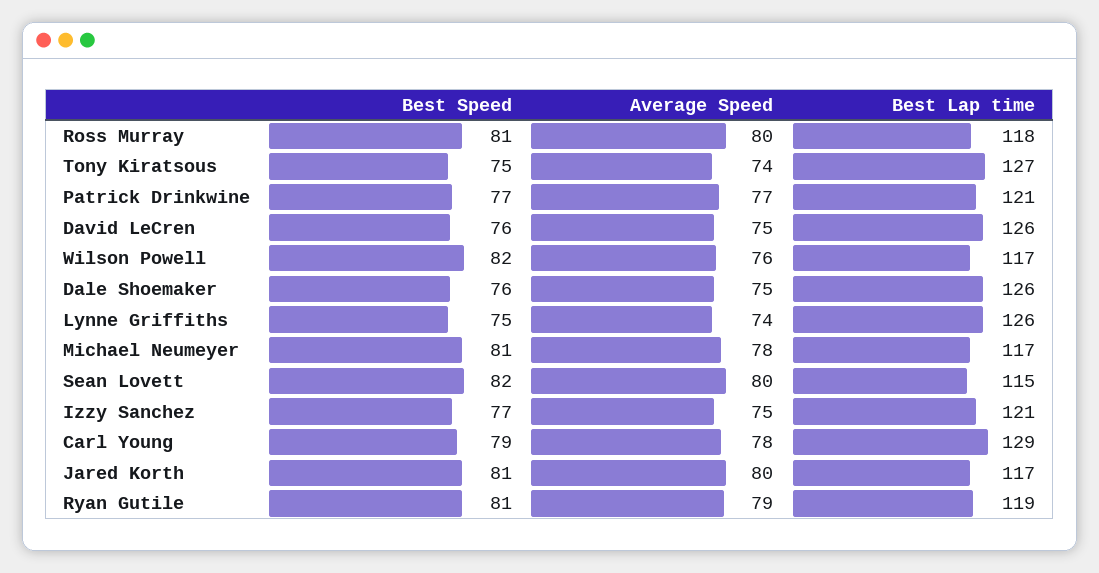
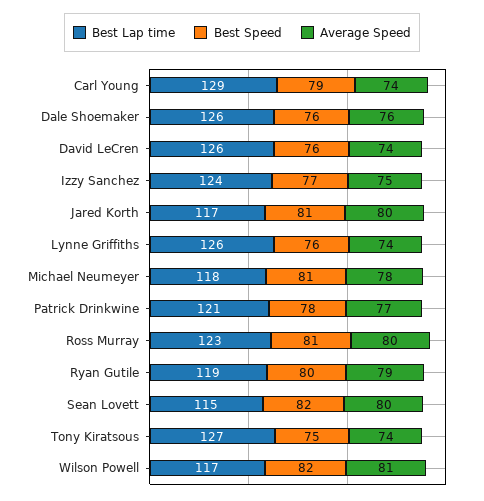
Best Lap time, Ross Murray: 118 -> 123
Best Speed, Patrick Drinkwine: 77 -> 78
Average Speed, David LeCren: 75 -> 74
Average Speed, Wilson Powell: 76 -> 81
Average Speed, Dale Shoemaker: 75 -> 76
Best Speed, Lynne Griffiths: 75 -> 76
Best Lap time, Michael Neumeyer: 117 -> 118
Best Lap time, Izzy Sanchez: 121 -> 124
Average Speed, Carl Young: 78 -> 74
Best Speed, Ryan Gutile: 81 -> 80

